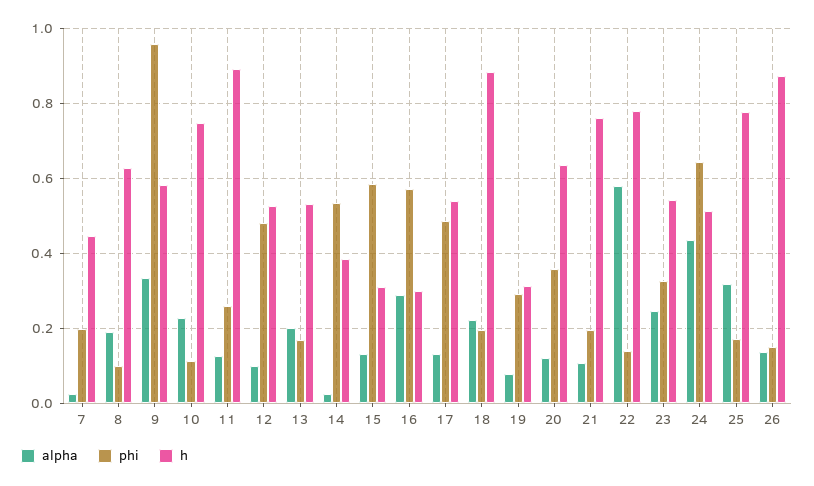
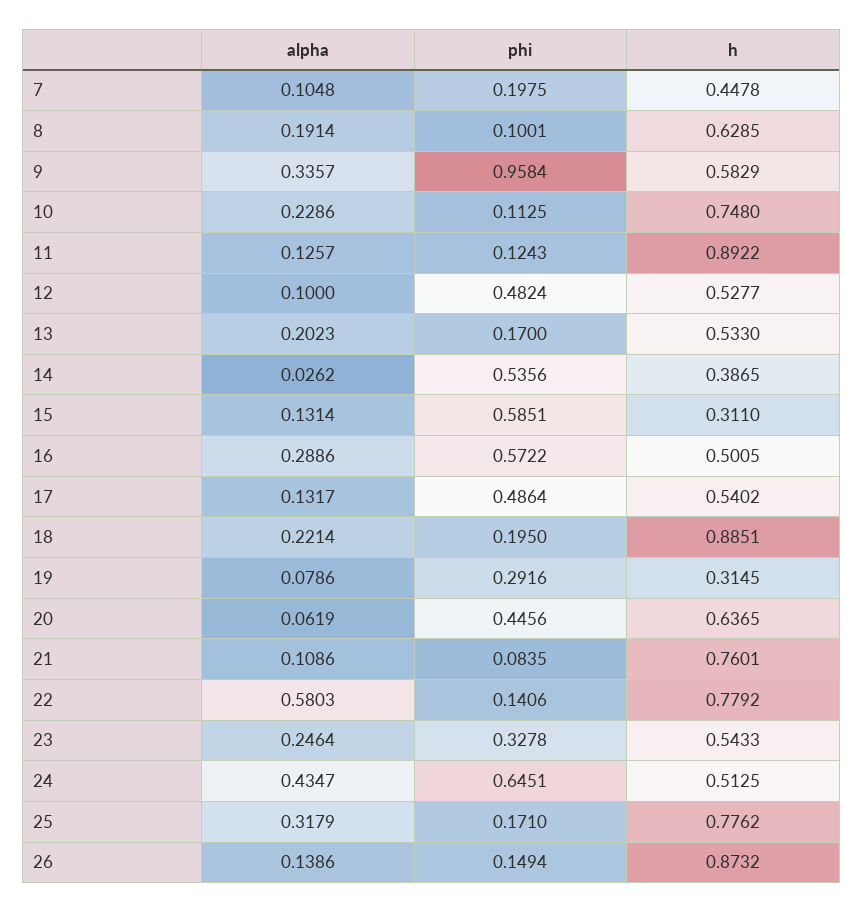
alpha, 7: 0.02 -> 0.1048
phi, 11: 0.26 -> 0.1243
h, 16: 0.3 -> 0.5005
alpha, 20: 0.12 -> 0.0619
phi, 20: 0.36 -> 0.4456
phi, 21: 0.2 -> 0.0835

